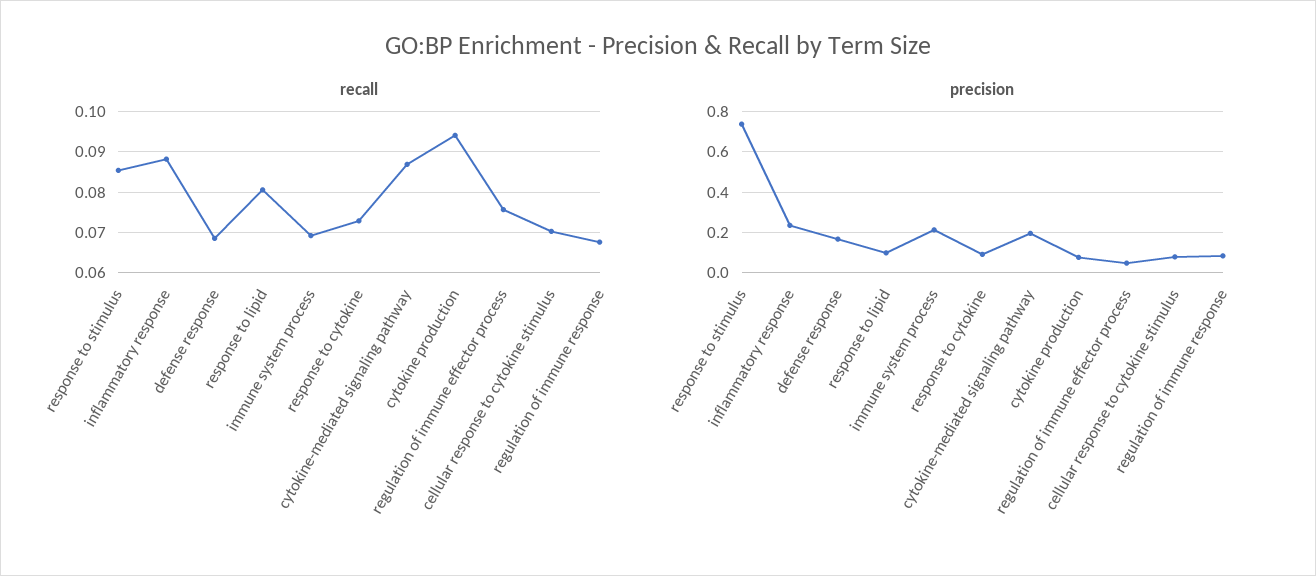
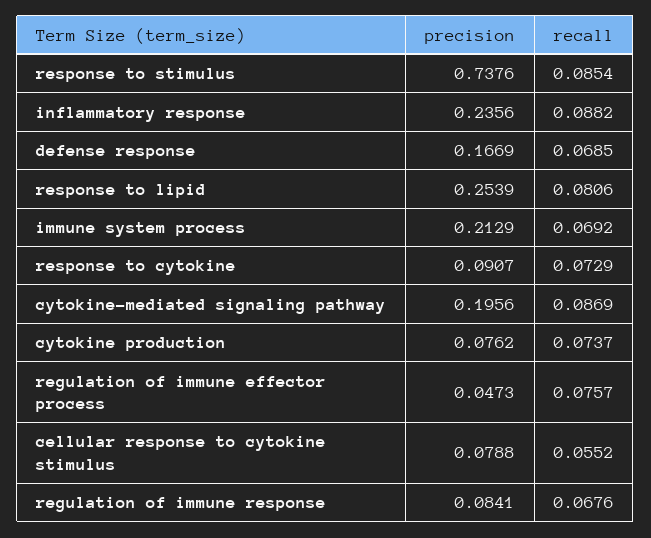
recall, cytokine production: 0.094 -> 0.0737
recall, cellular response to cytokine stimulus: 0.07 -> 0.0552
precision, response to lipid: 0.1 -> 0.2539

